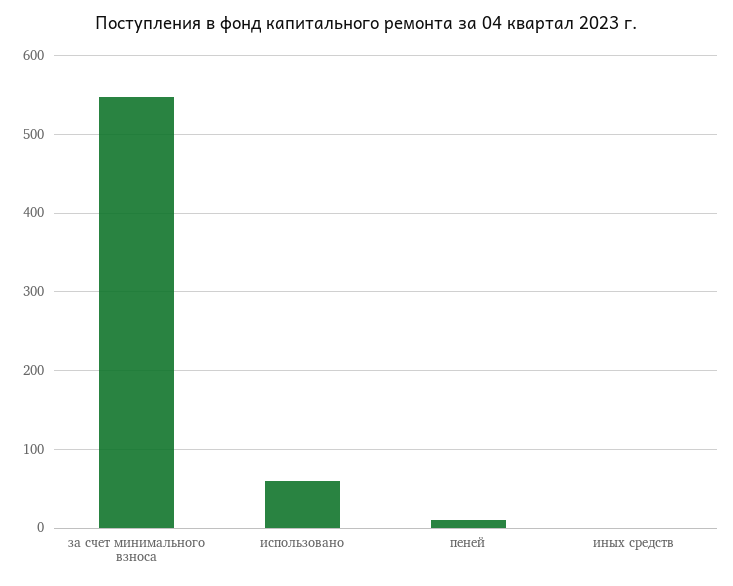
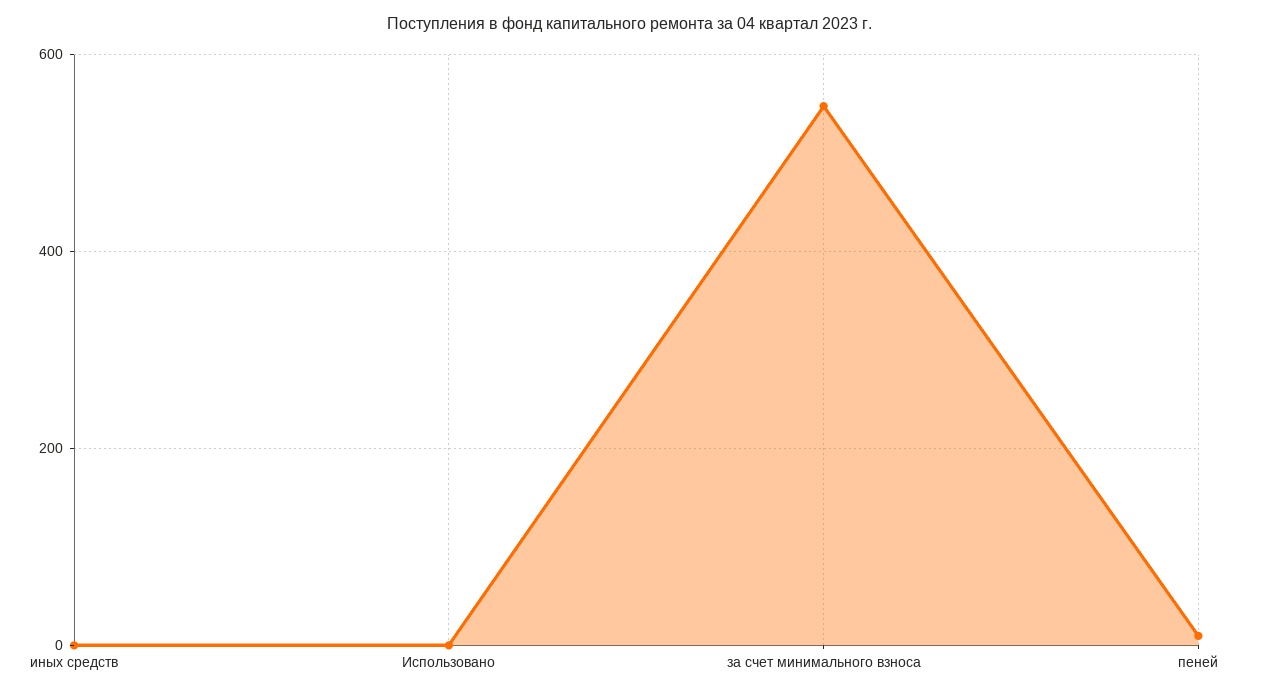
использовано: 60 -> 0

